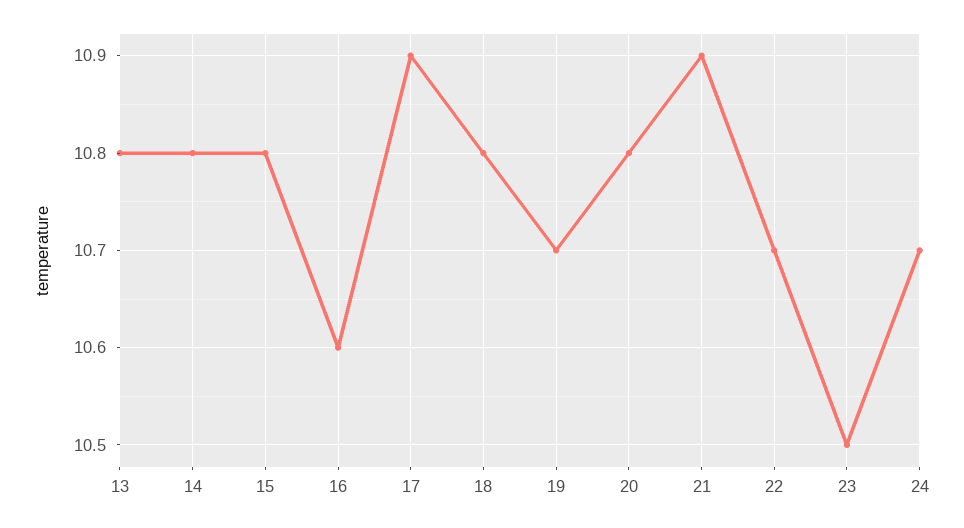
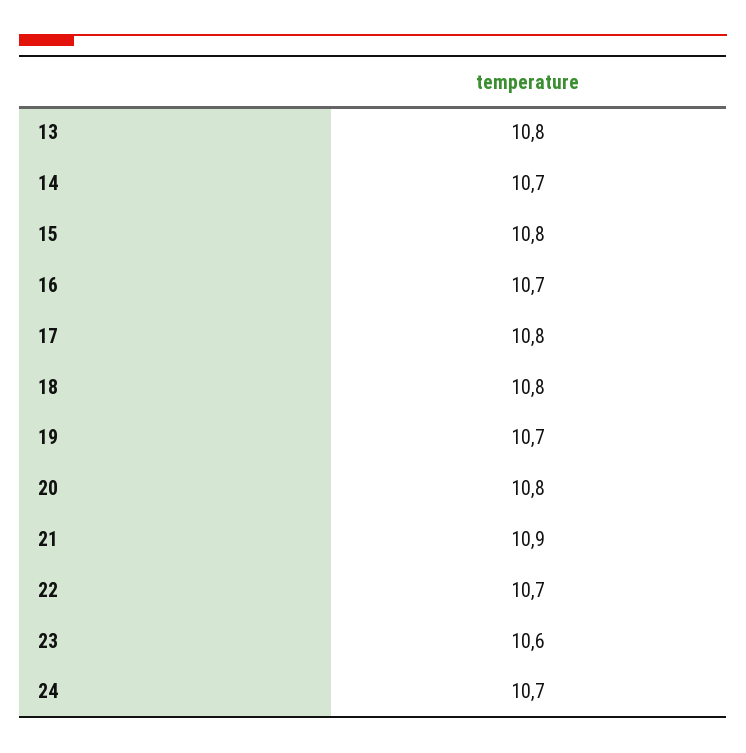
14: 10.8 -> 10.7
16: 10.6 -> 10.7
17: 10.9 -> 10.8
23: 10.5 -> 10.6

